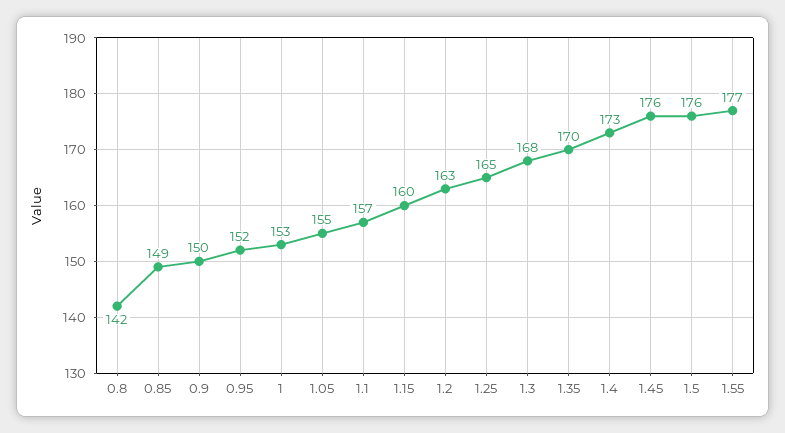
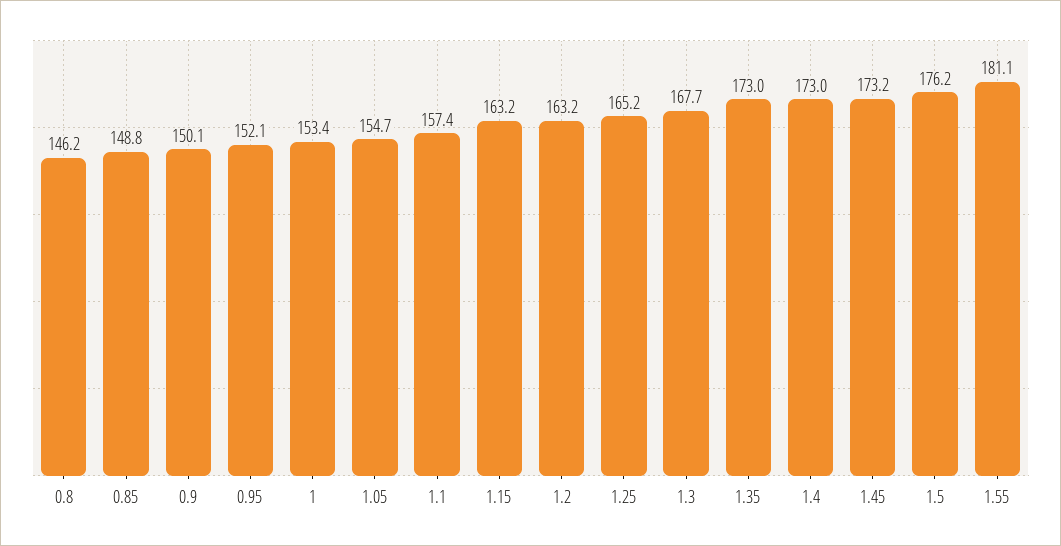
0.8: 142 -> 146.2
1.15: 160 -> 163.2
1.35: 170 -> 173
1.45: 176 -> 173.2
1.55: 177 -> 181.1

